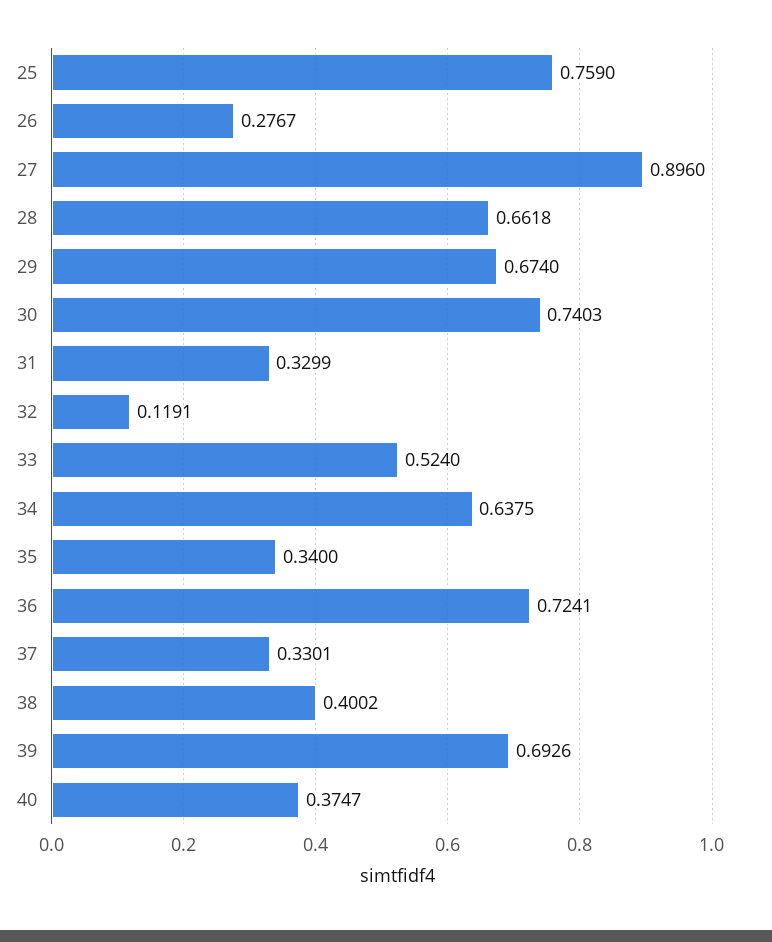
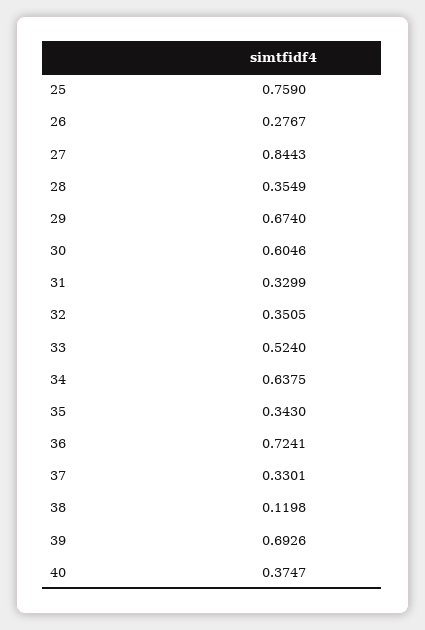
27: 0.896 -> 0.8443
28: 0.6618 -> 0.3549
30: 0.7403 -> 0.6046
32: 0.1191 -> 0.3505
35: 0.34 -> 0.343
38: 0.4002 -> 0.1198

